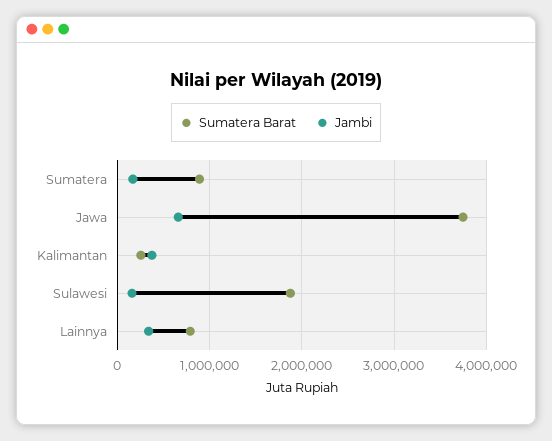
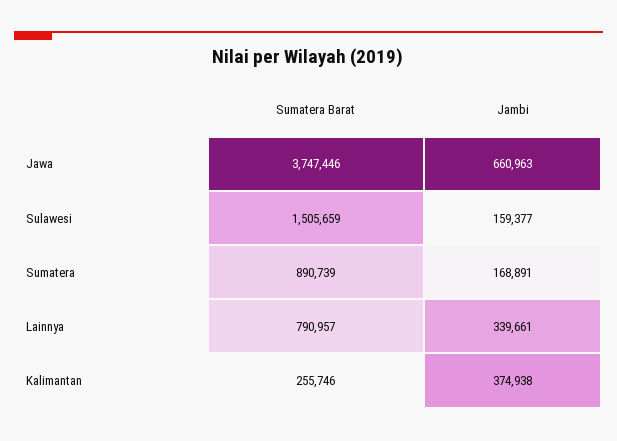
Sumatera Barat, Sulawesi: 1900000 -> 1505659

